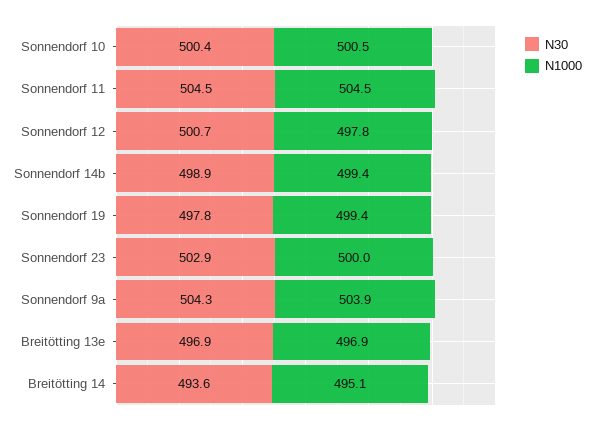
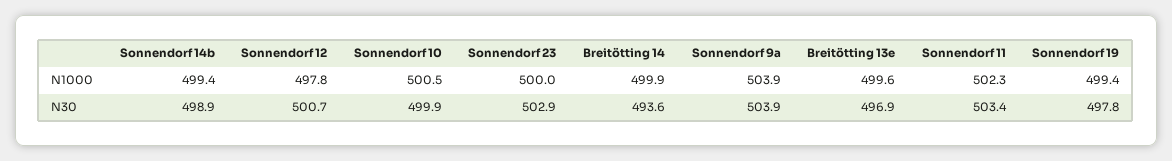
N30, Sonnendorf 10: 500.4 -> 499.9
N30, Sonnendorf 11: 504.5 -> 503.4
N1000, Sonnendorf 11: 504.5 -> 502.3
N30, Sonnendorf 9a: 504.3 -> 503.9
N1000, Breitötting 13e: 496.9 -> 499.6
N1000, Breitötting 14: 495.1 -> 499.9

